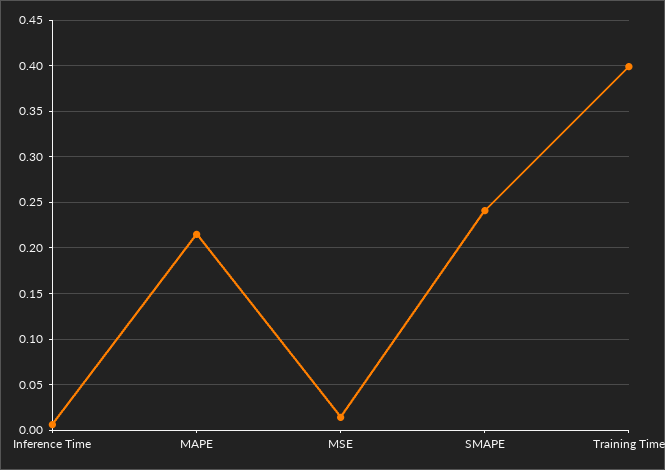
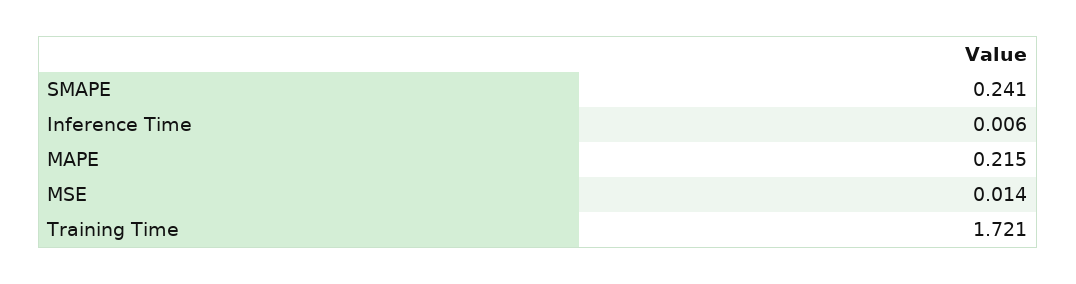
Training Time: 0.4 -> 1.721

